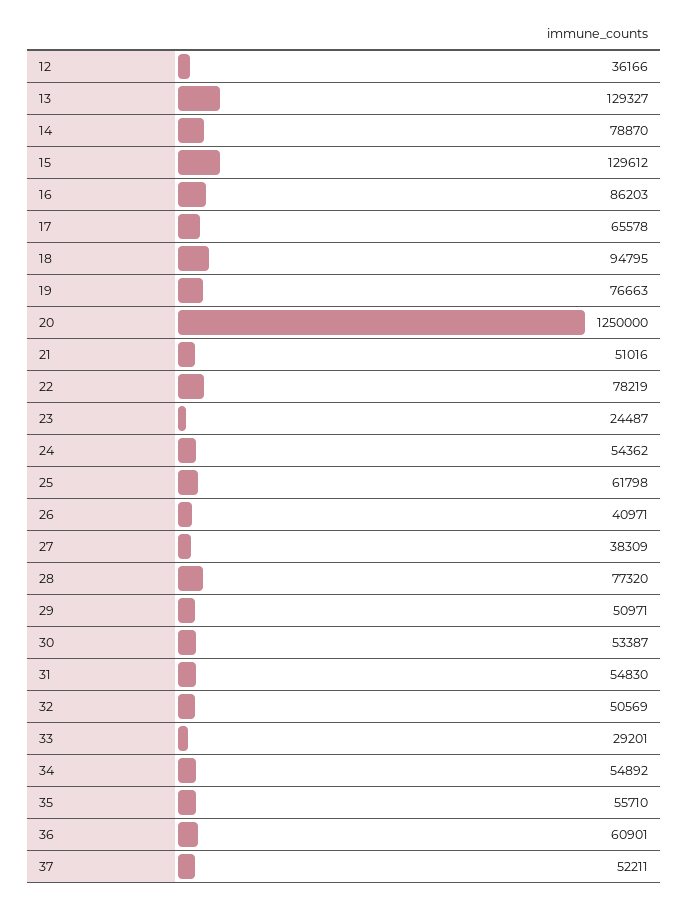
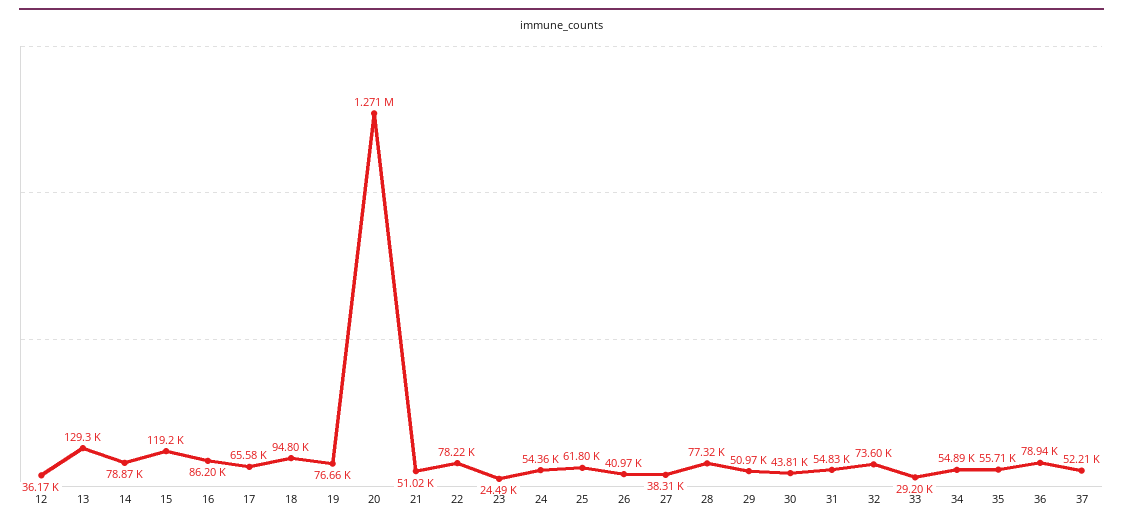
15: 129612 -> 119200
20: 1250000 -> 1271000
30: 53387 -> 43810
32: 50569 -> 73600
36: 60901 -> 78940

